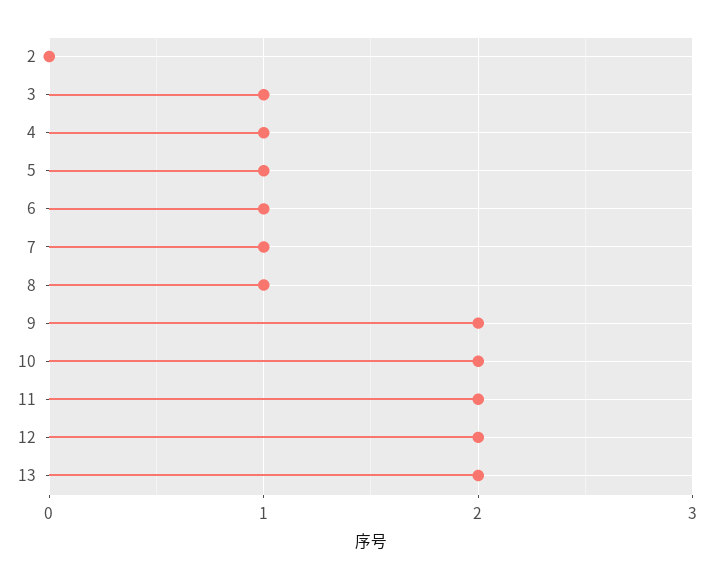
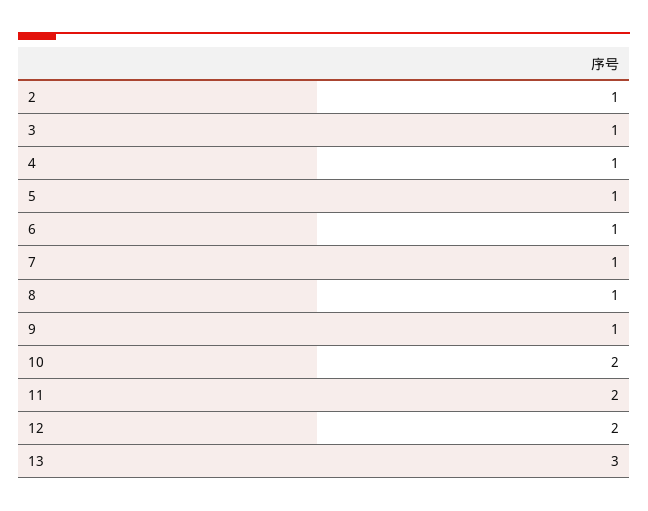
2: 0 -> 1
9: 2 -> 1
13: 2 -> 3

